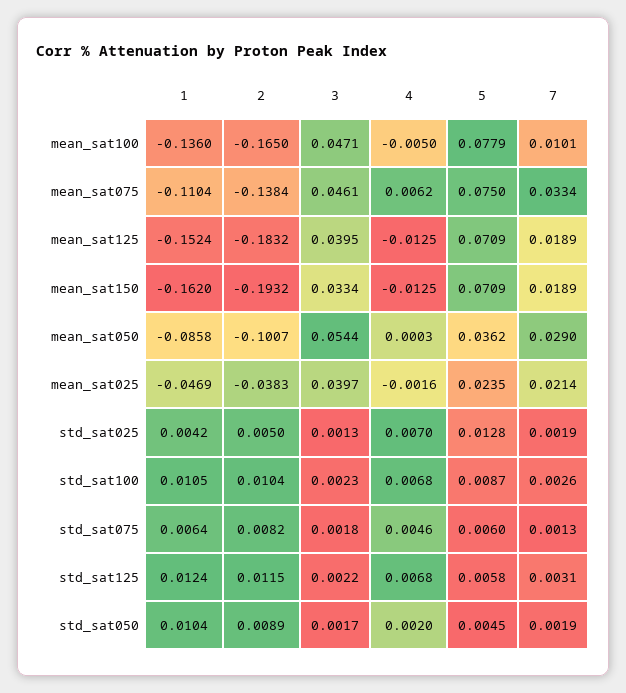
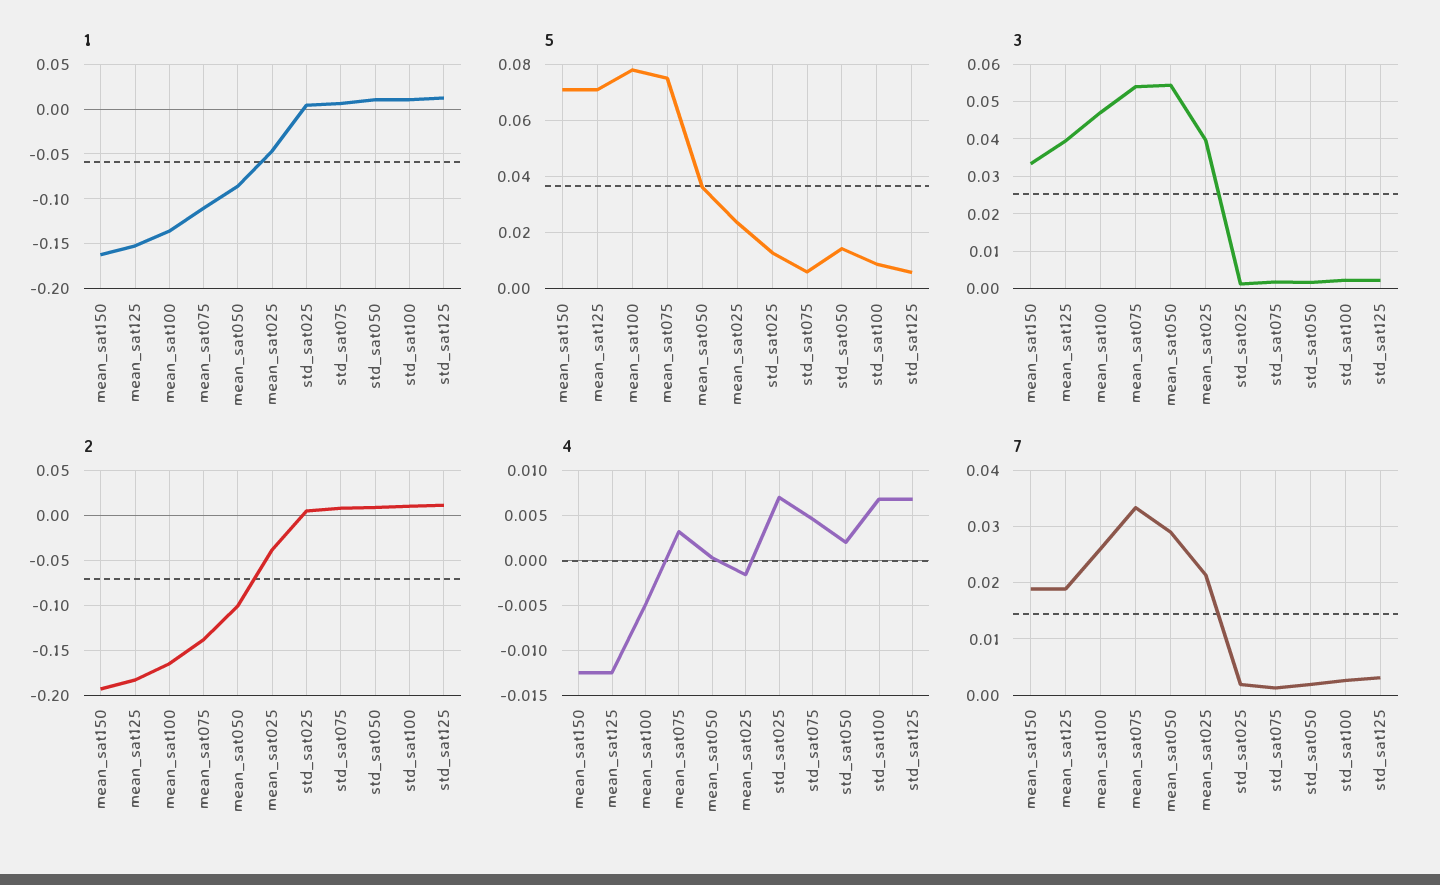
7, mean_sat100: 0.0101 -> 0.026
3, mean_sat075: 0.0461 -> 0.054
4, mean_sat075: 0.0062 -> 0.003
5, std_sat050: 0.0045 -> 0.015

